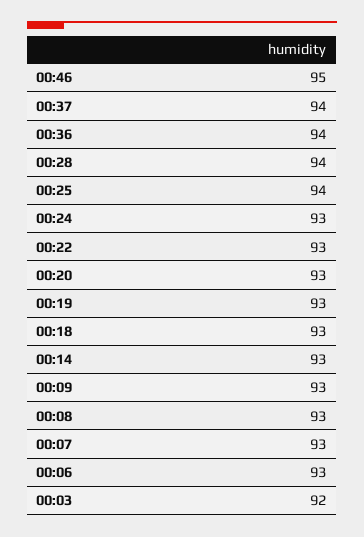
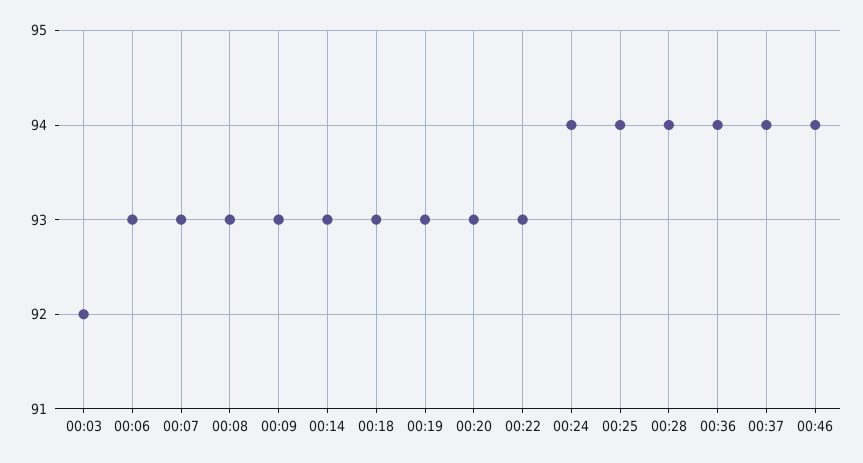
00:46: 95 -> 94
00:24: 93 -> 94

